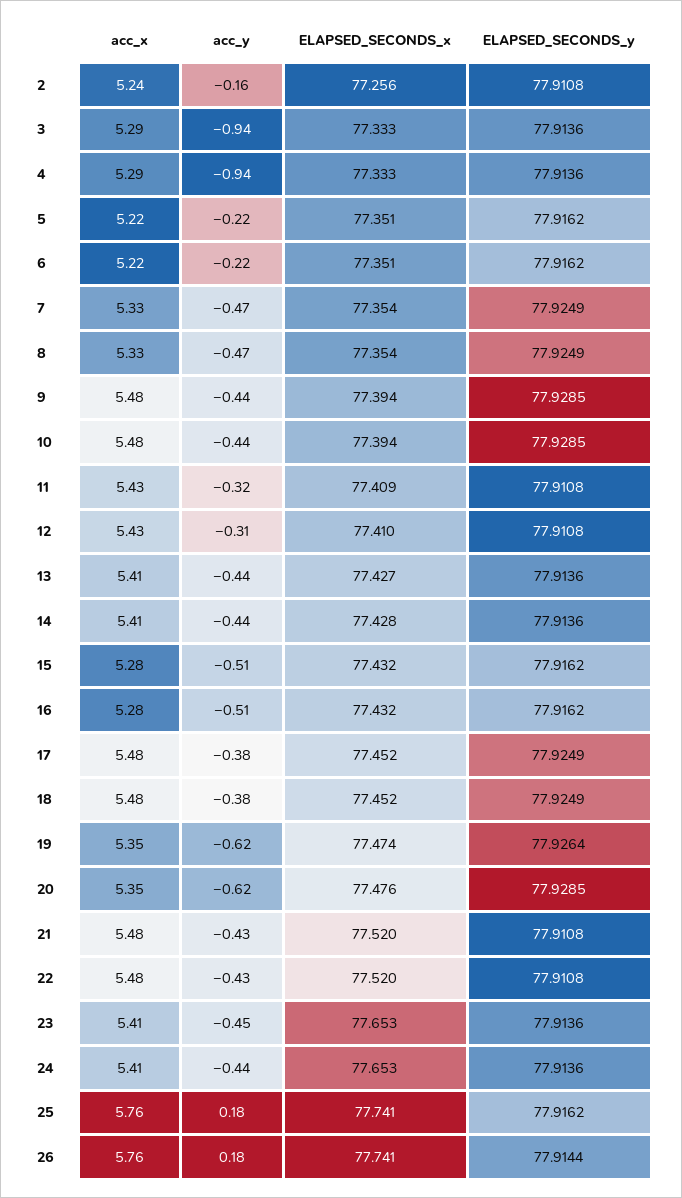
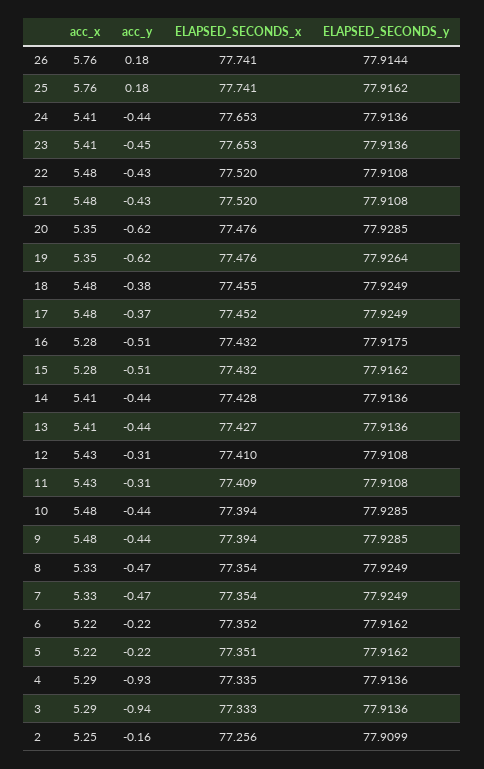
acc_x, 2: 5.24 -> 5.25
ELAPSED_SECONDS_y, 2: 77.9108 -> 77.9099
acc_y, 4: -0.94 -> -0.93
ELAPSED_SECONDS_x, 4: 77.333 -> 77.335
ELAPSED_SECONDS_x, 6: 77.351 -> 77.352
acc_y, 11: -0.32 -> -0.31
ELAPSED_SECONDS_y, 16: 77.9162 -> 77.9175
acc_y, 17: -0.38 -> -0.37
ELAPSED_SECONDS_x, 18: 77.452 -> 77.455
ELAPSED_SECONDS_x, 19: 77.474 -> 77.476

